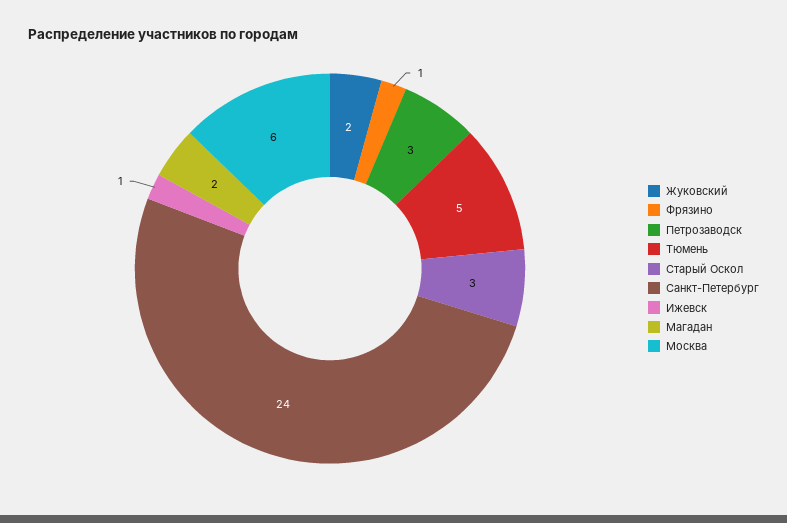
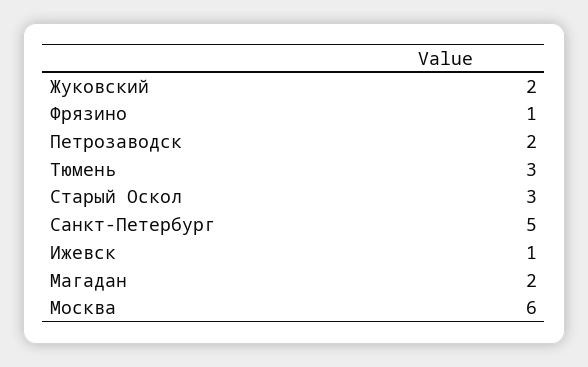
Петрозаводск: 3 -> 2
Тюмень: 5 -> 3
Санкт-Петербург: 24 -> 5

